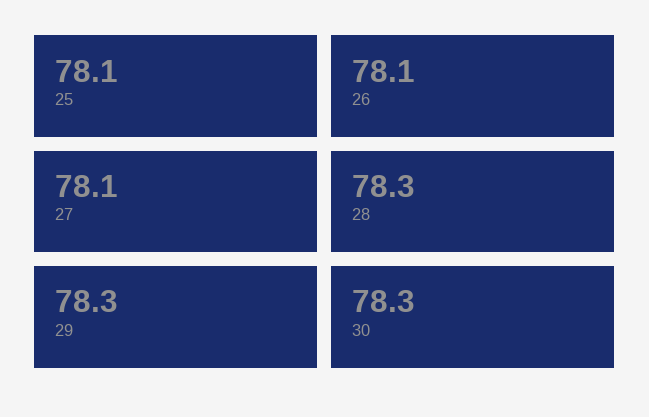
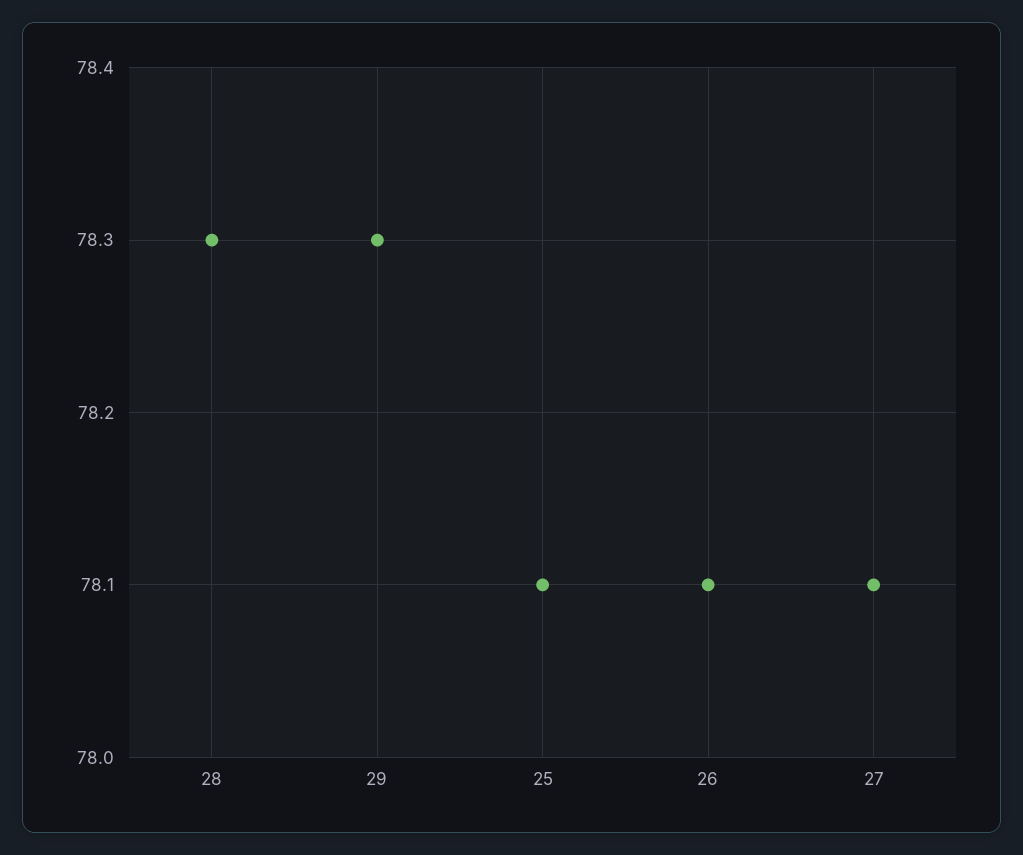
30: 78.3 -> none

